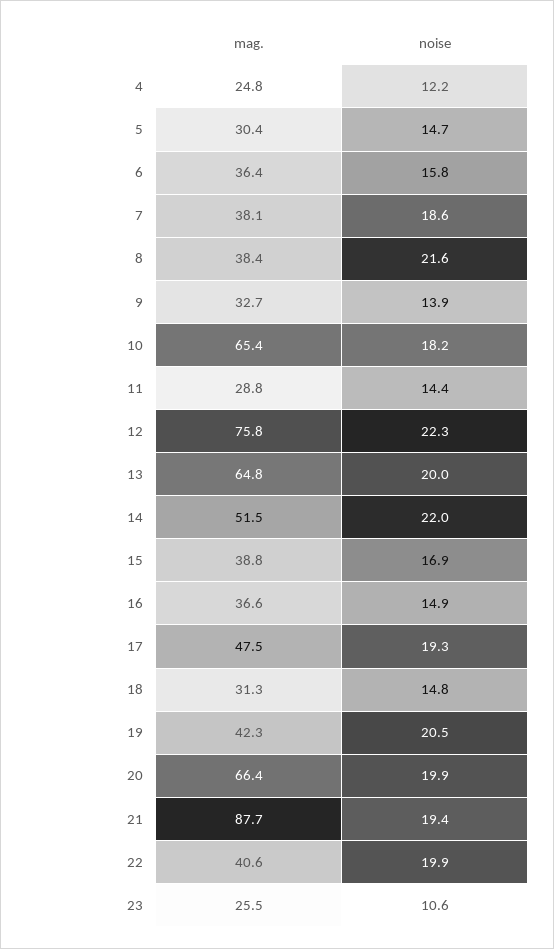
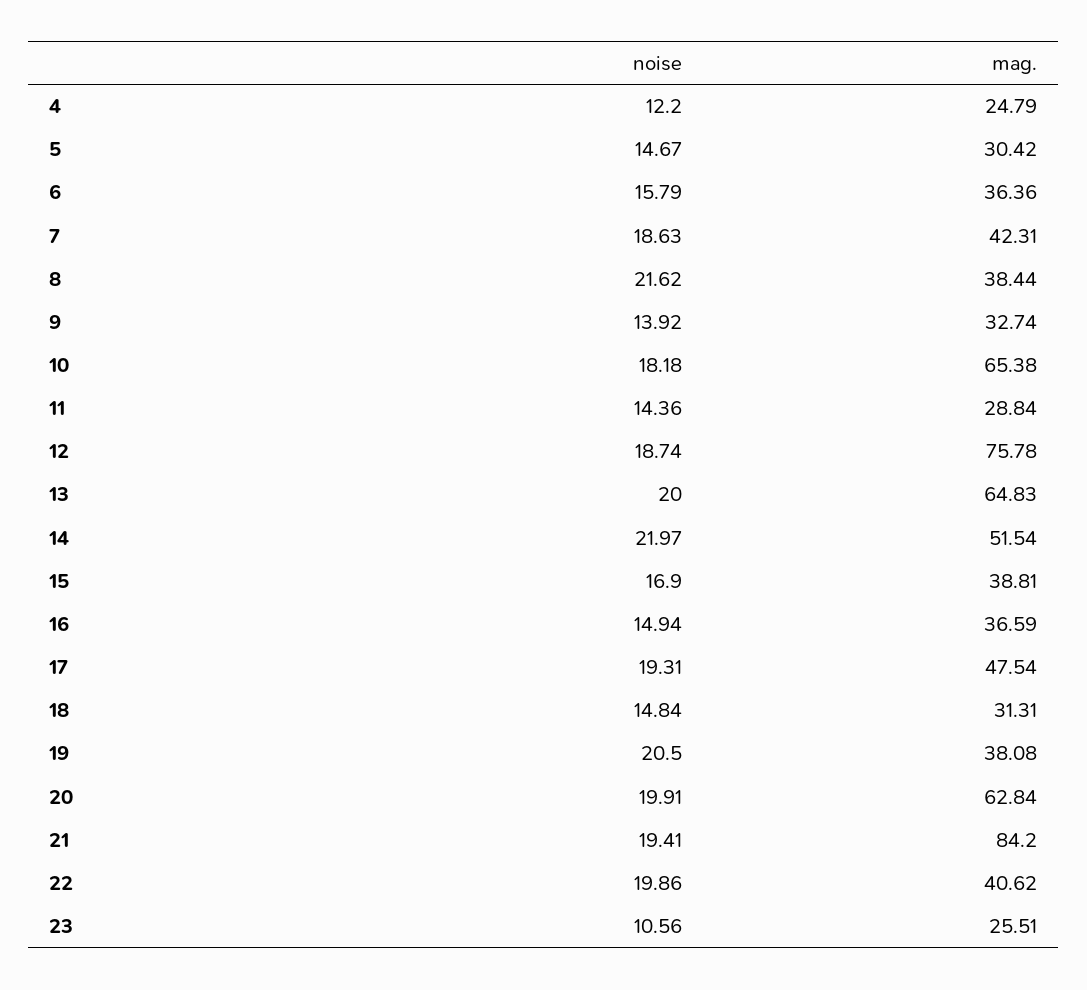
mag., 7: 38.1 -> 42.31
noise, 12: 22.3 -> 18.74
mag., 19: 42.3 -> 38.08
mag., 20: 66.4 -> 62.84
mag., 21: 87.7 -> 84.2

